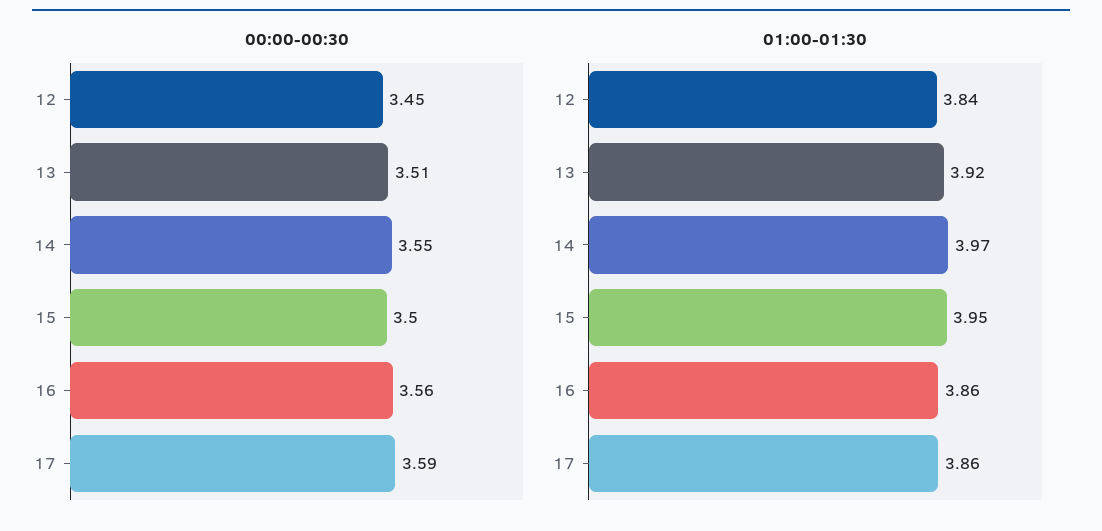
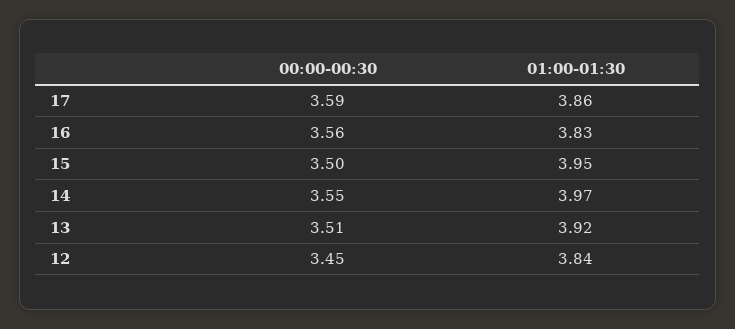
01:00-01:30, 16: 3.86 -> 3.83

